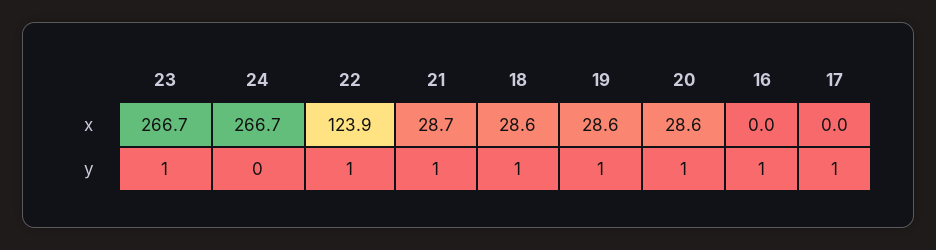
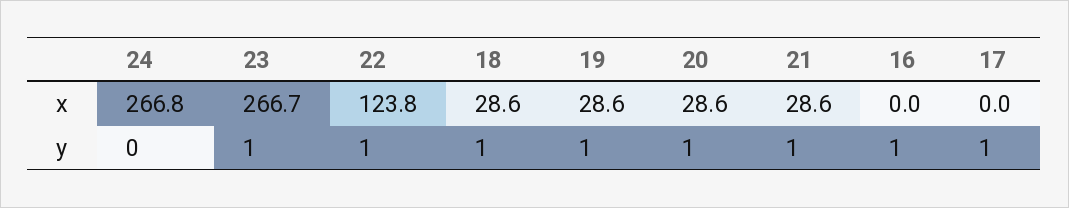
24, x: 266.7 -> 266.8
22, x: 123.9 -> 123.8
21, x: 28.7 -> 28.6

